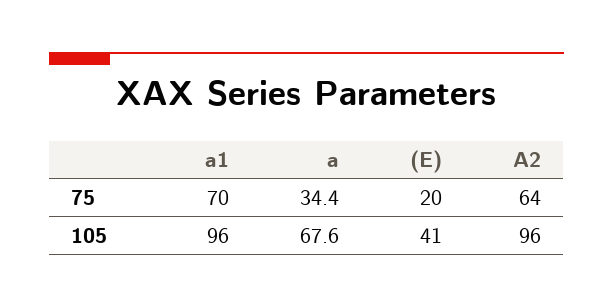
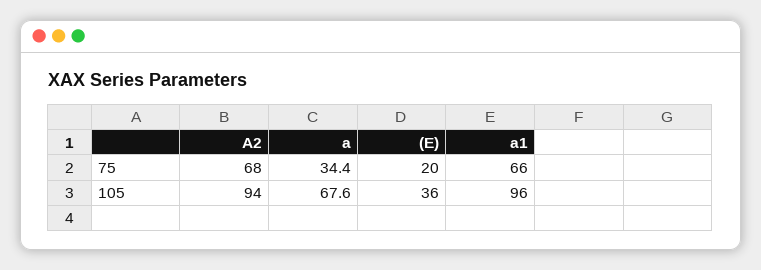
a1, 75: 70 -> 66
A2, 75: 64 -> 68
(E), 105: 41 -> 36
A2, 105: 96 -> 94

